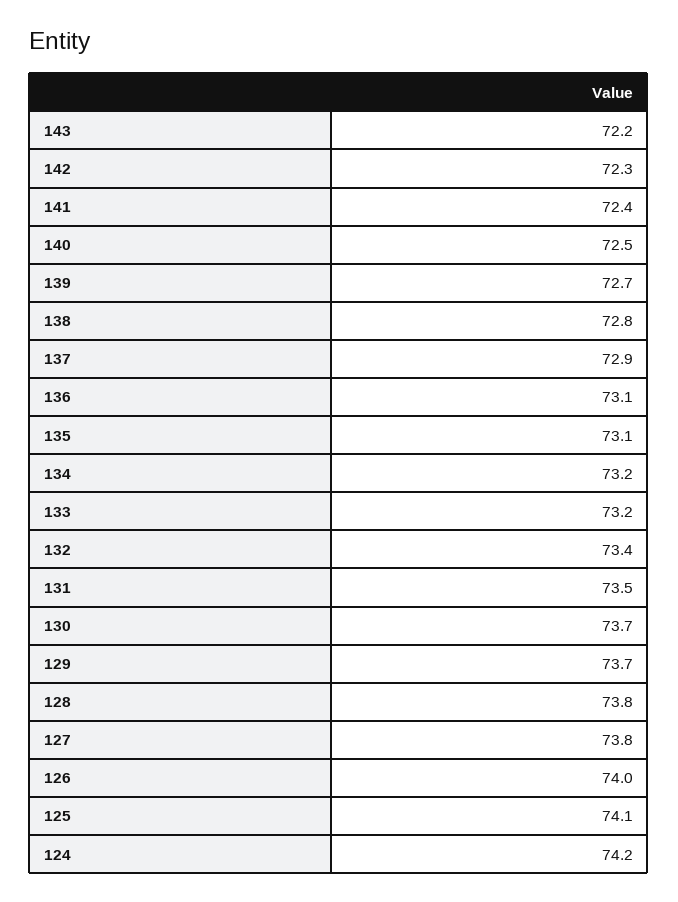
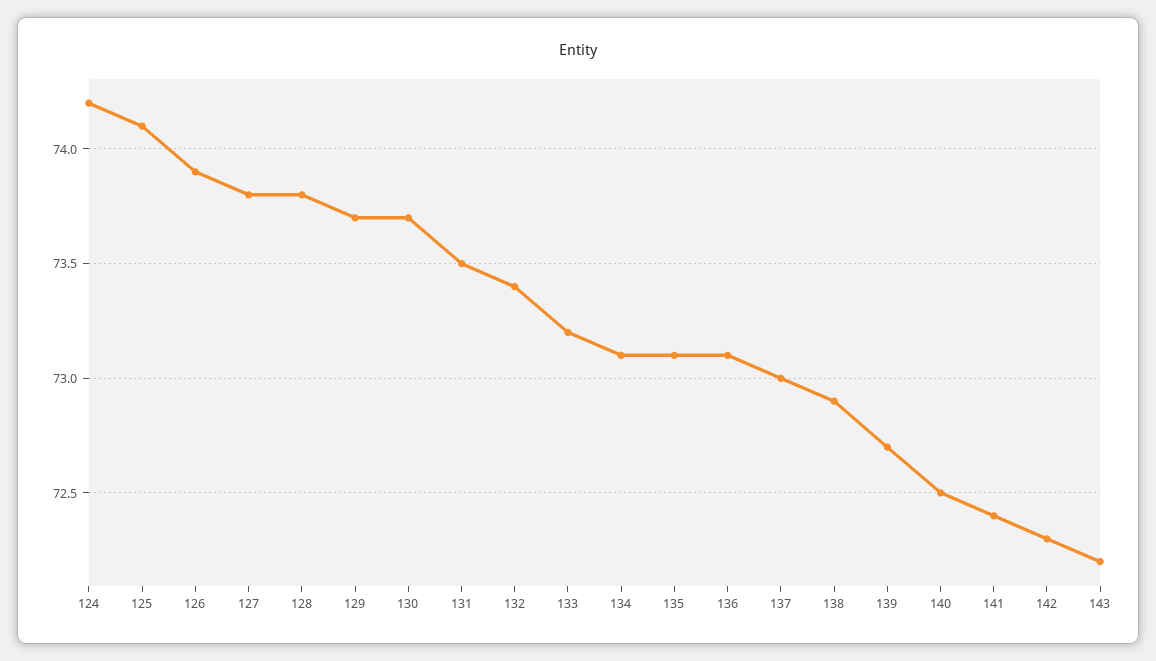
138: 72.8 -> 72.9
137: 72.9 -> 73
134: 73.2 -> 73.1
126: 74 -> 73.9

